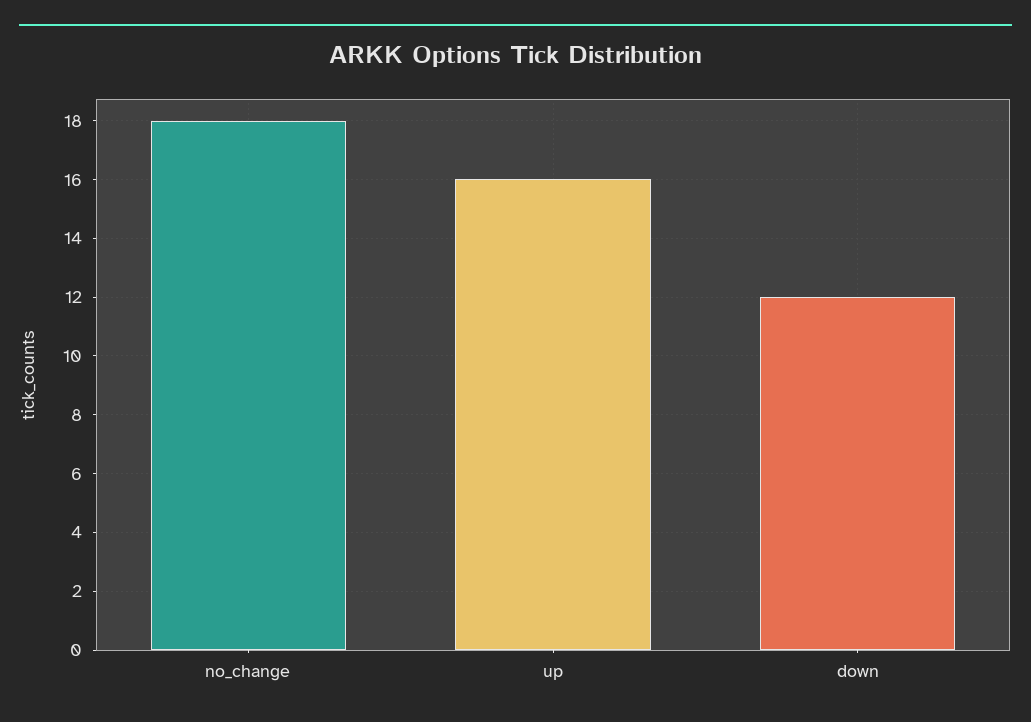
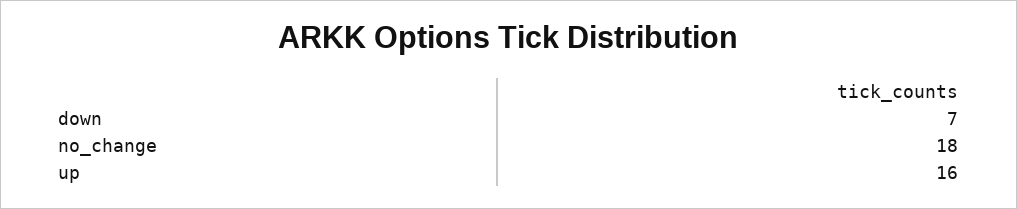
down: 12 -> 7

